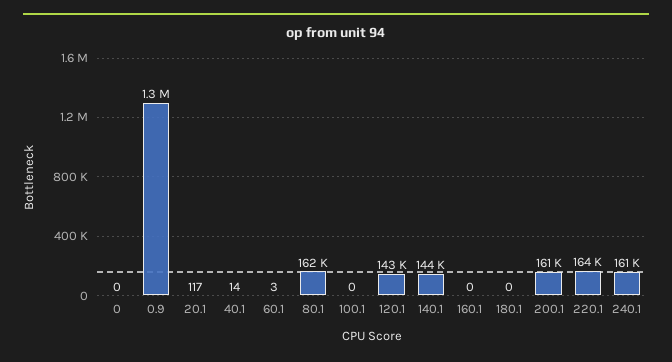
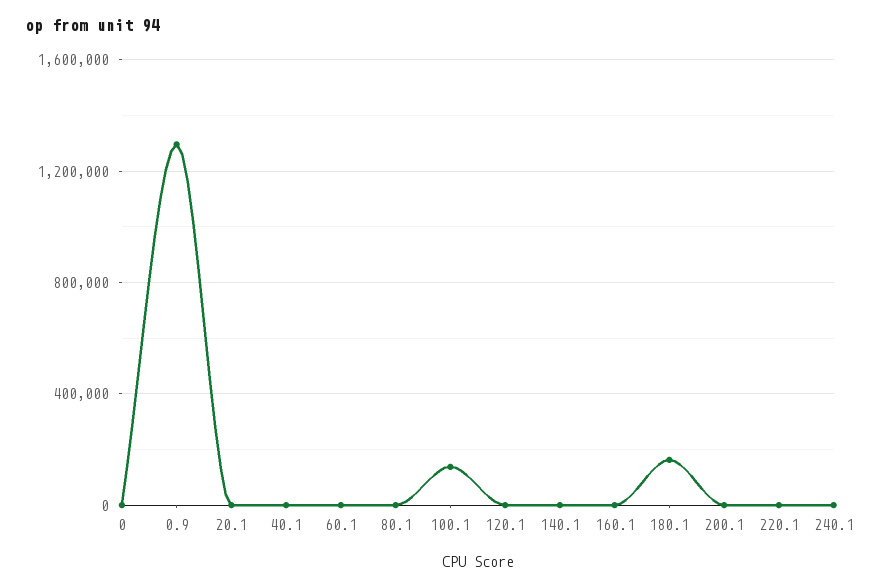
80.1: 162000 -> 0
100.1: 0 -> 150000
120.1: 143000 -> 0
140.1: 144000 -> 0
180.1: 0 -> 150000
200.1: 161000 -> 0
220.1: 164000 -> 0
240.1: 161000 -> 0

